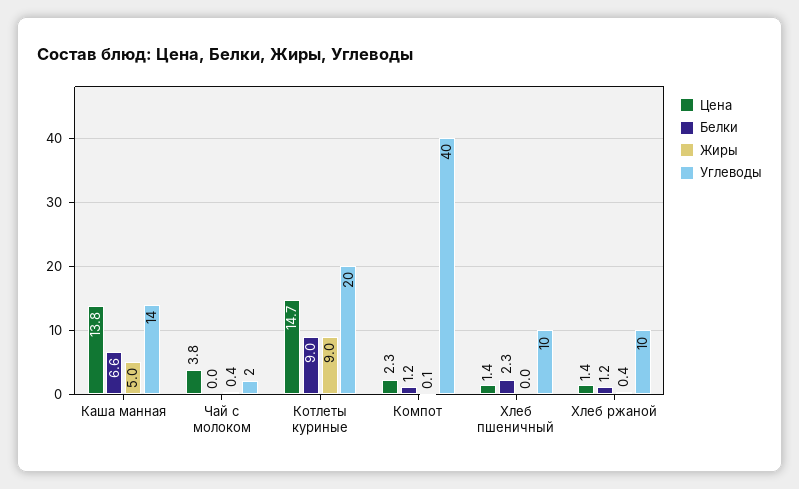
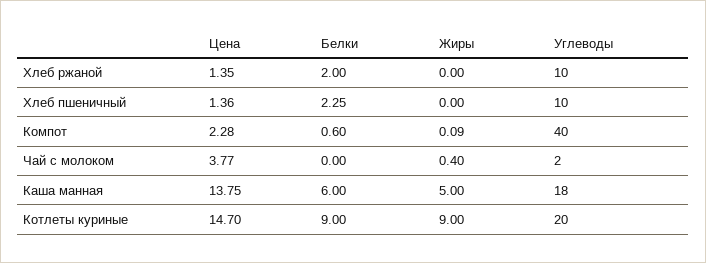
Белки, Каша манная: 6.6 -> 6
Углеводы, Каша манная: 14 -> 18
Белки, Компот: 1.2 -> 0.6
Белки, Хлеб ржаной: 1.2 -> 2
Жиры, Хлеб ржаной: 0.4 -> 0

